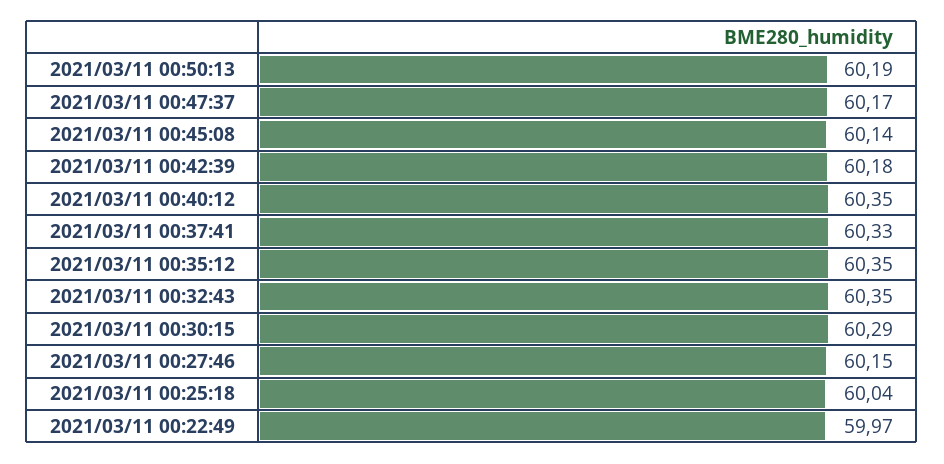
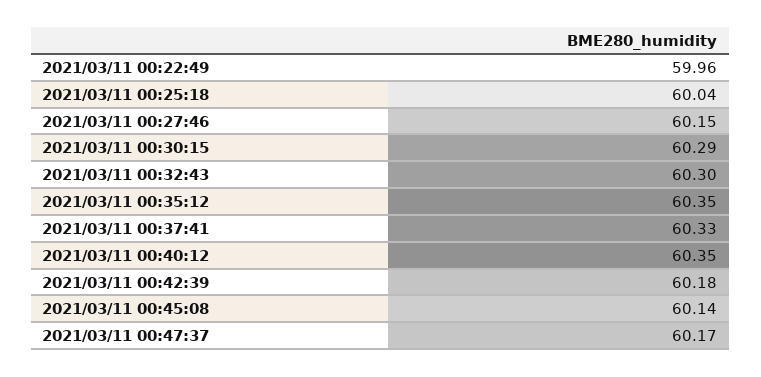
2021/03/11 00:50:13: 60.19 -> none
2021/03/11 00:32:43: 60.35 -> 60.3
2021/03/11 00:22:49: 59.97 -> 59.96

